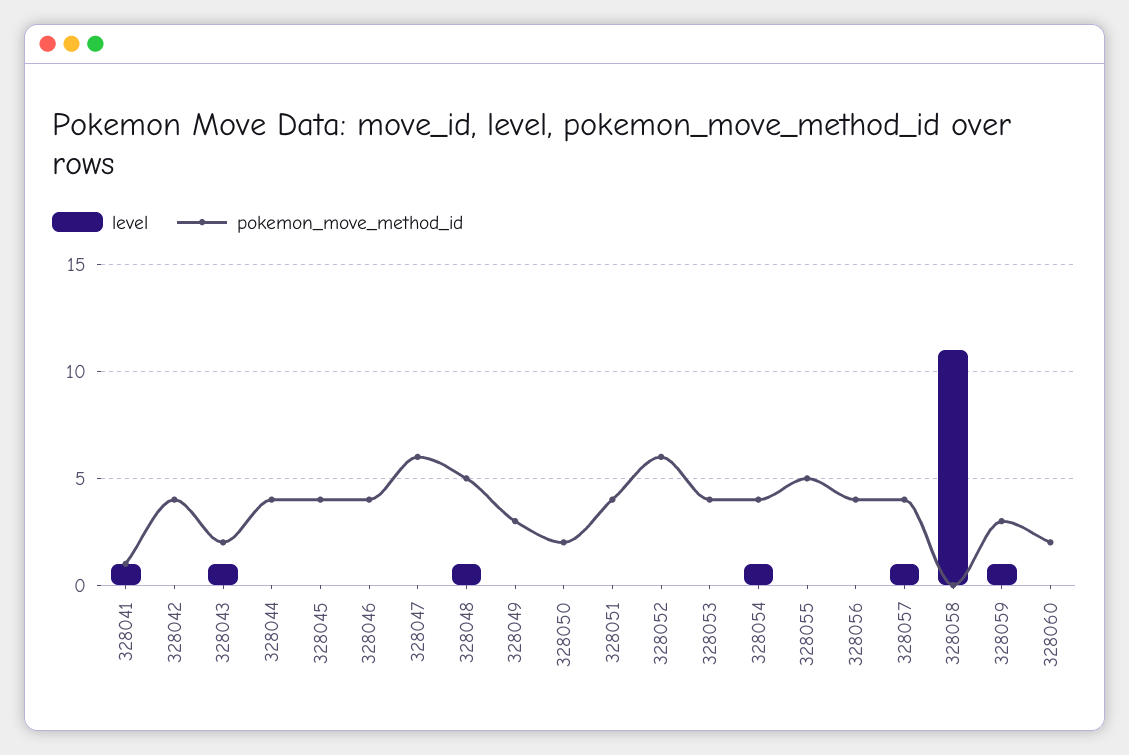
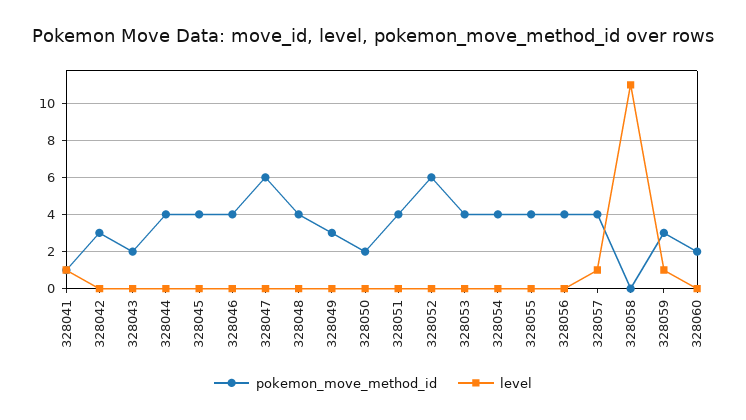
pokemon_move_method_id, 328042: 4 -> 3
level, 328043: 1 -> 0
level, 328048: 1 -> 0
pokemon_move_method_id, 328048: 5 -> 4
level, 328054: 1 -> 0
pokemon_move_method_id, 328055: 5 -> 4

